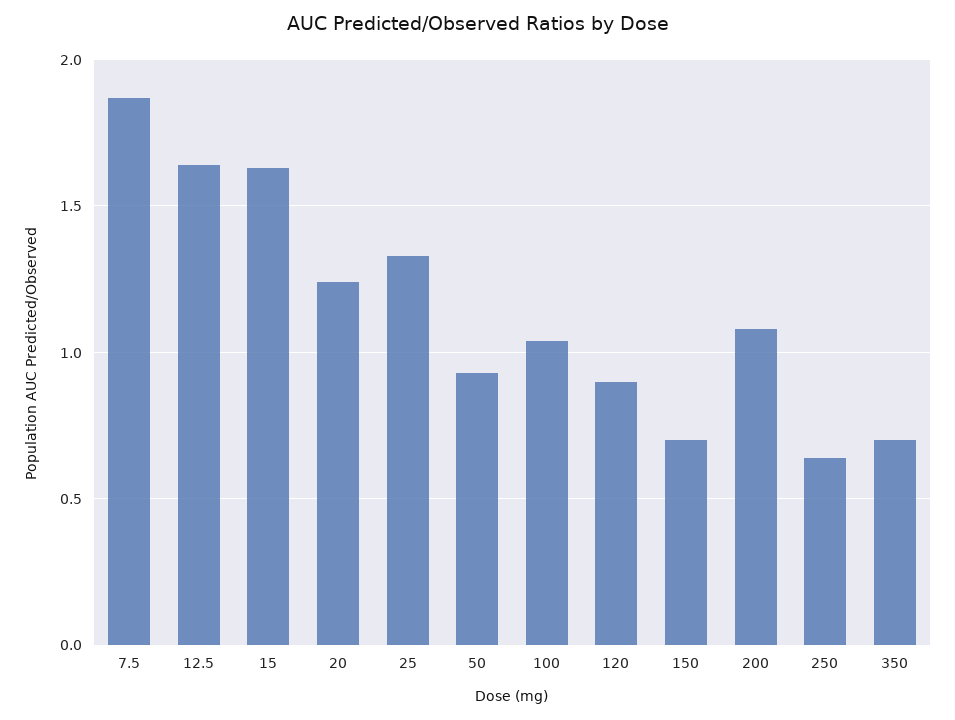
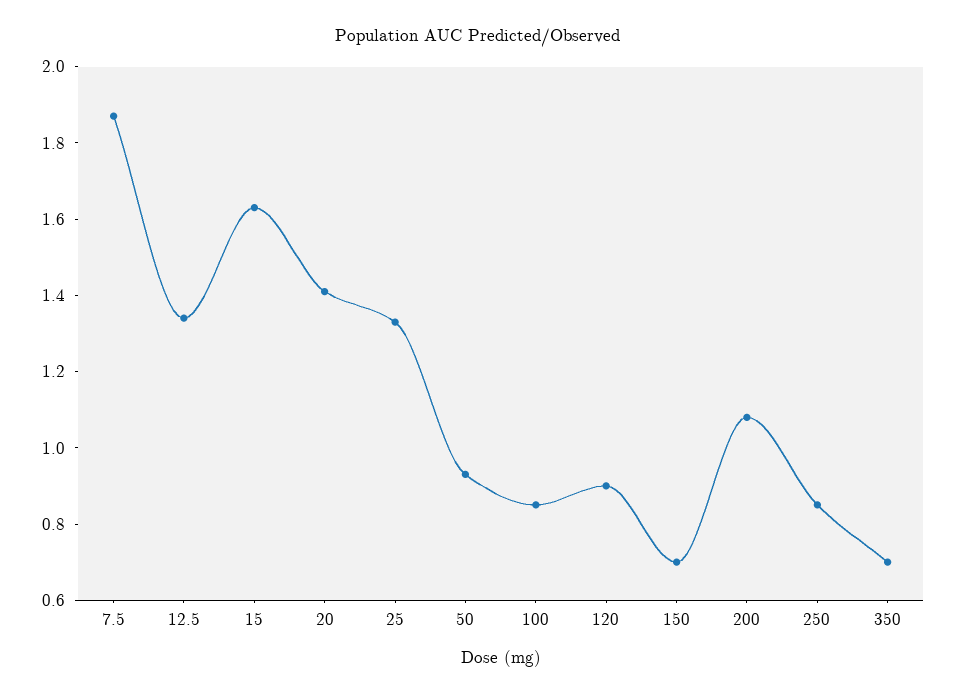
12.5: 1.65 -> 1.35
20: 1.25 -> 1.4
100: 1.05 -> 0.85
250: 0.65 -> 0.85

